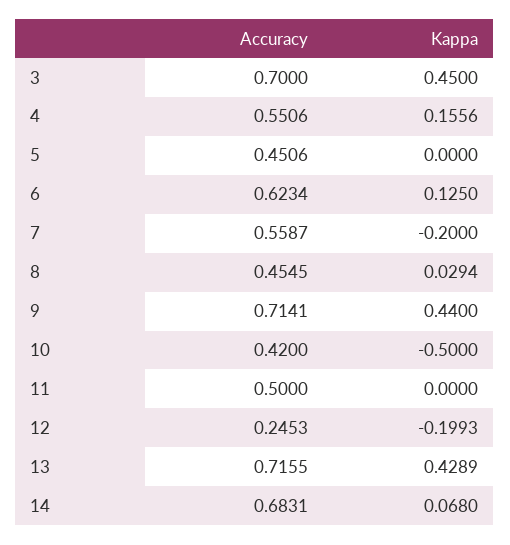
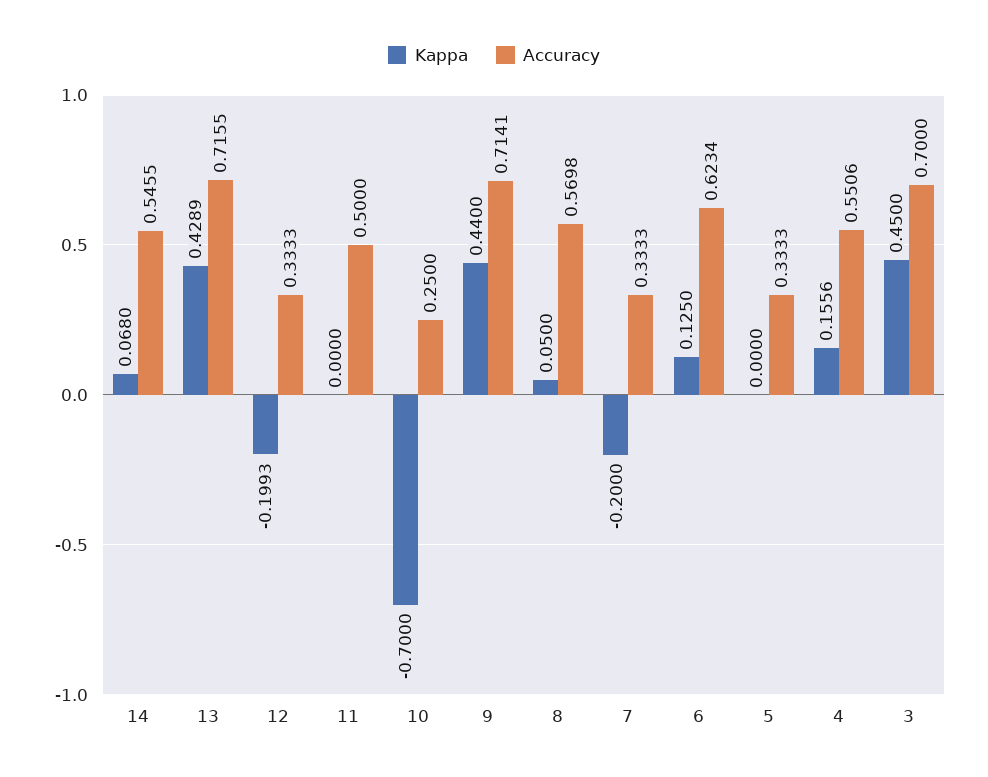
Accuracy, 5: 0.4506 -> 0.3333
Accuracy, 7: 0.5587 -> 0.3333
Accuracy, 8: 0.4545 -> 0.5698
Kappa, 8: 0.0294 -> 0.05
Accuracy, 10: 0.42 -> 0.25
Kappa, 10: -0.5 -> -0.7
Accuracy, 12: 0.2453 -> 0.3333
Accuracy, 14: 0.6831 -> 0.5455

